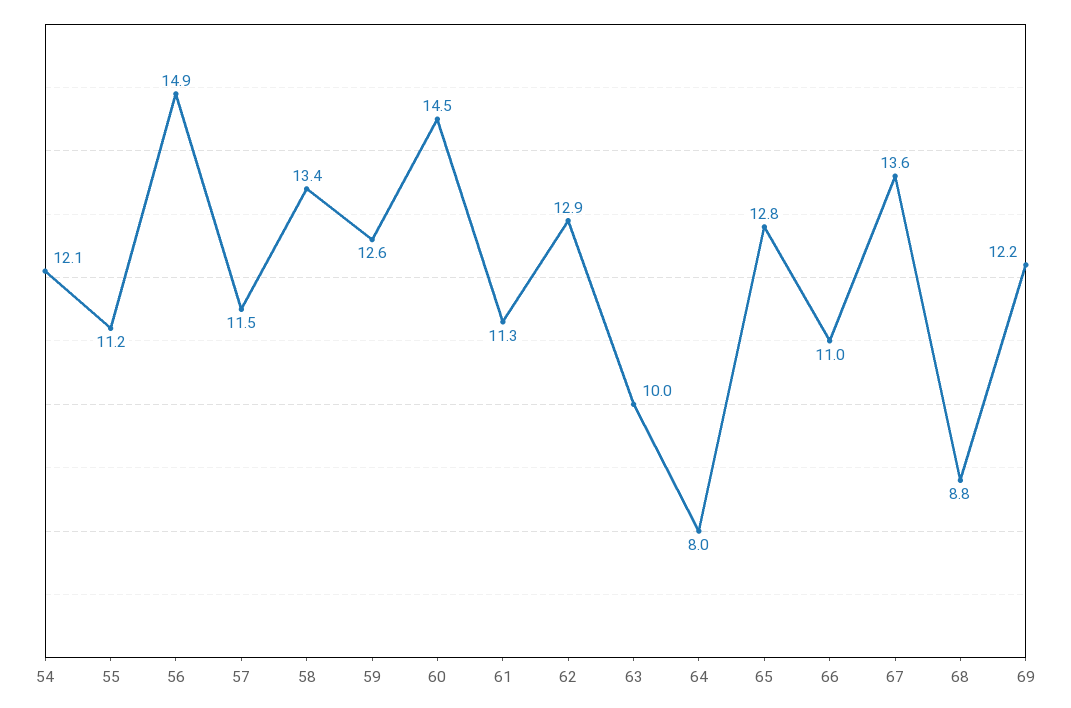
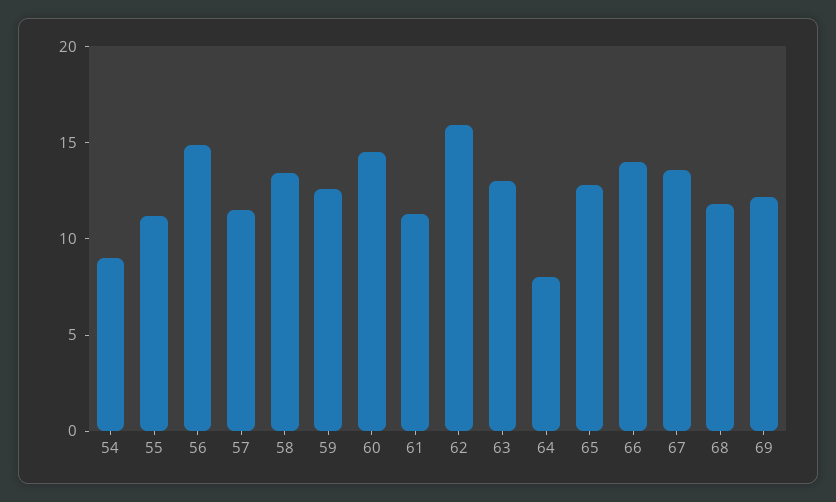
54: 12.1 -> 9
62: 12.9 -> 16
63: 10 -> 13
66: 11 -> 14
68: 8.8 -> 12

